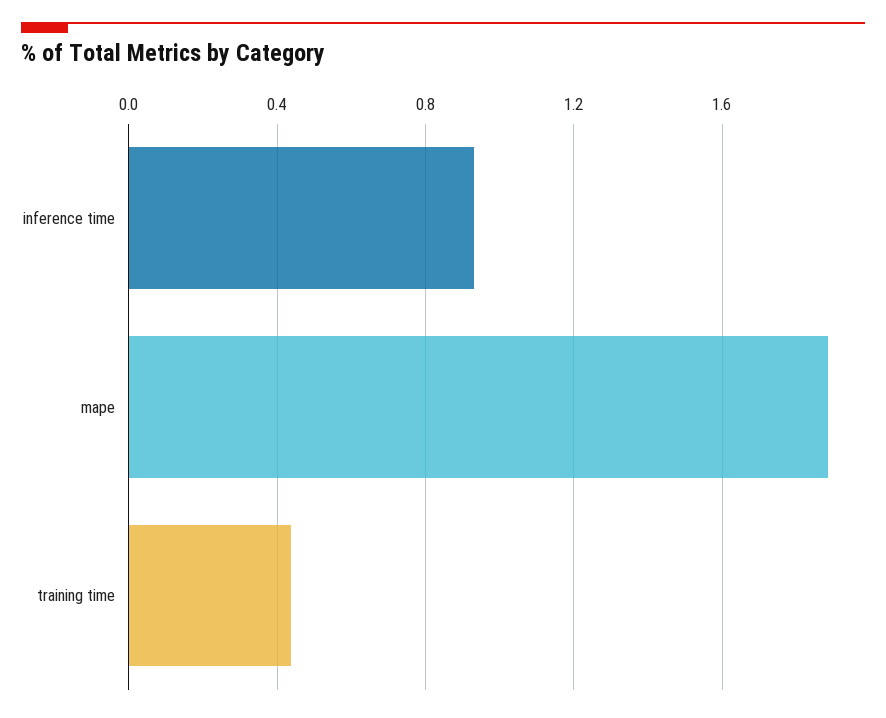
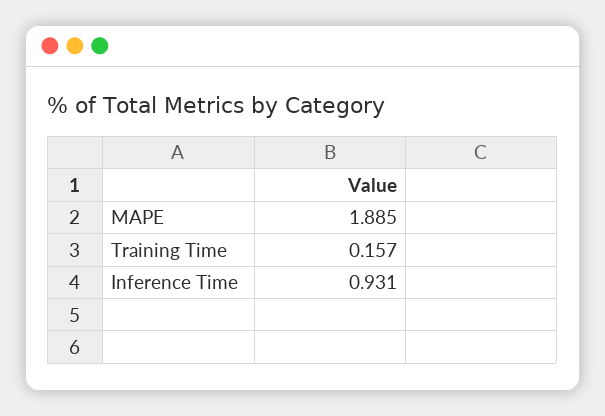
training time: 0.45 -> 0.157

